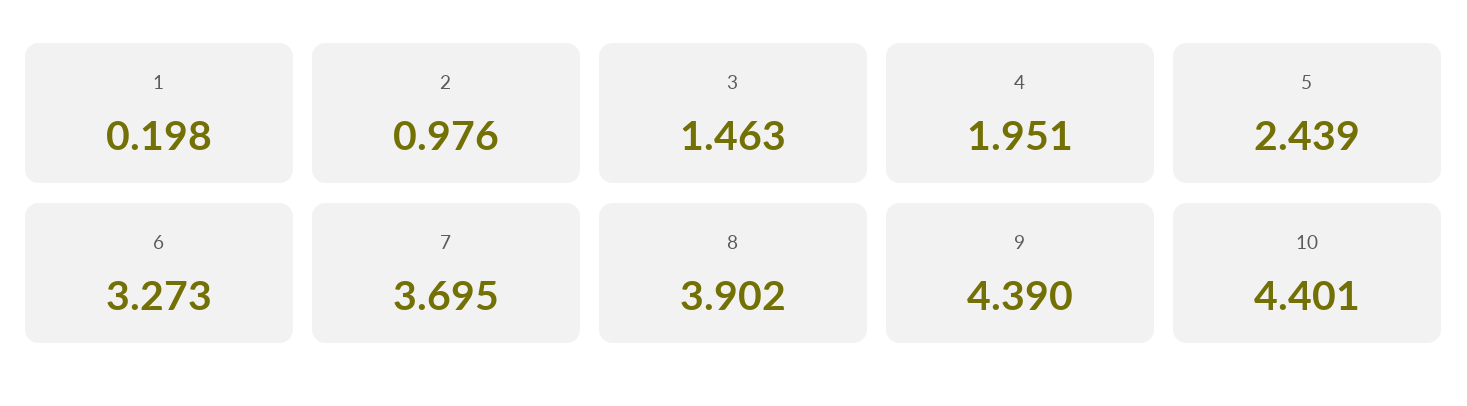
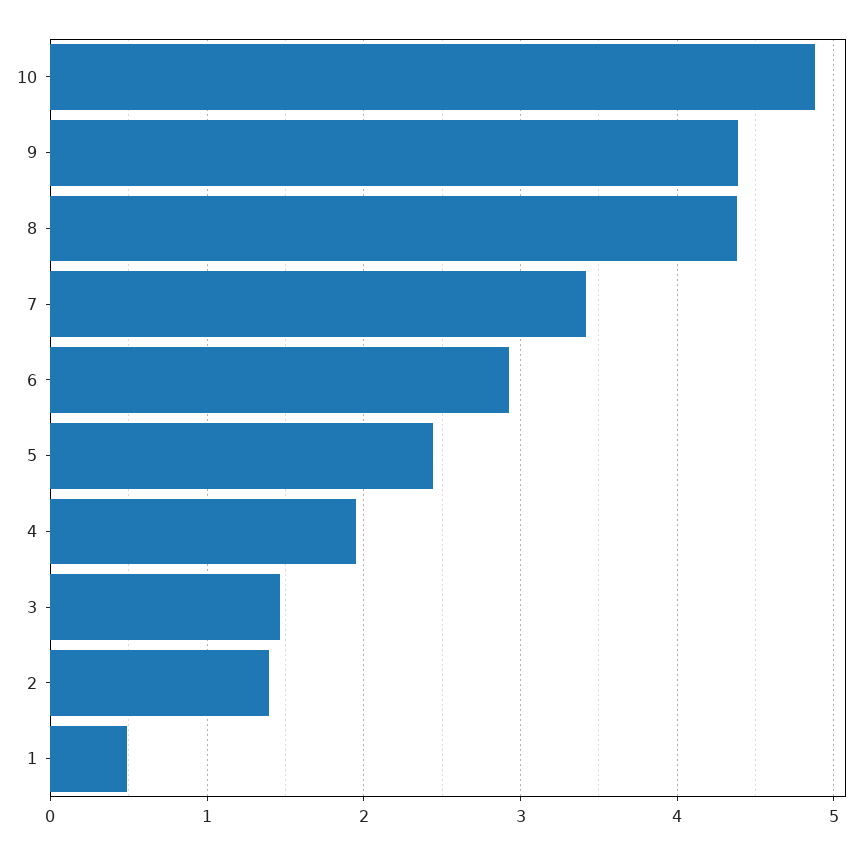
1: 0.198 -> 0.5
2: 0.976 -> 1.4
6: 3.273 -> 2.9
7: 3.695 -> 3.4
8: 3.902 -> 4.4
10: 4.401 -> 4.9

